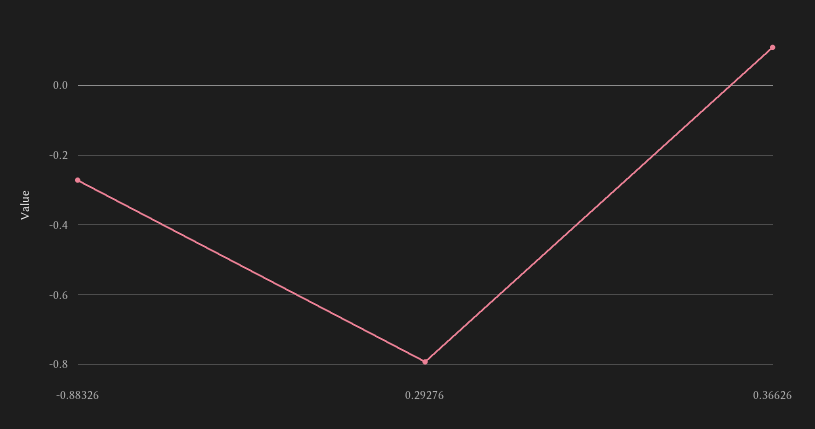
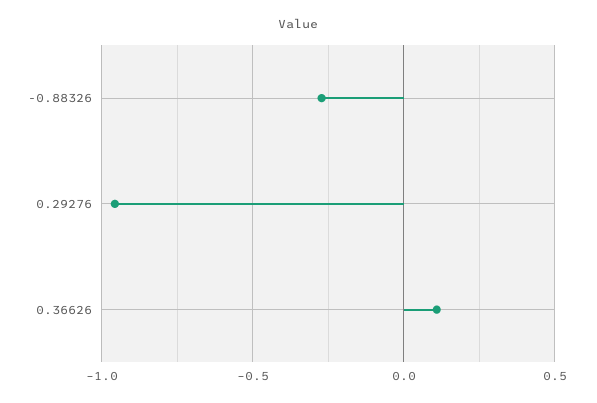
0.29276: -0.8 -> -0.95

